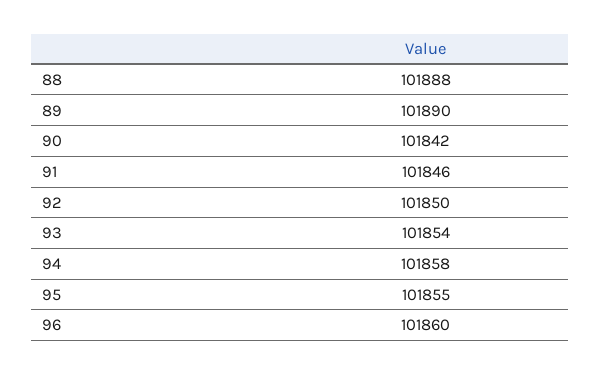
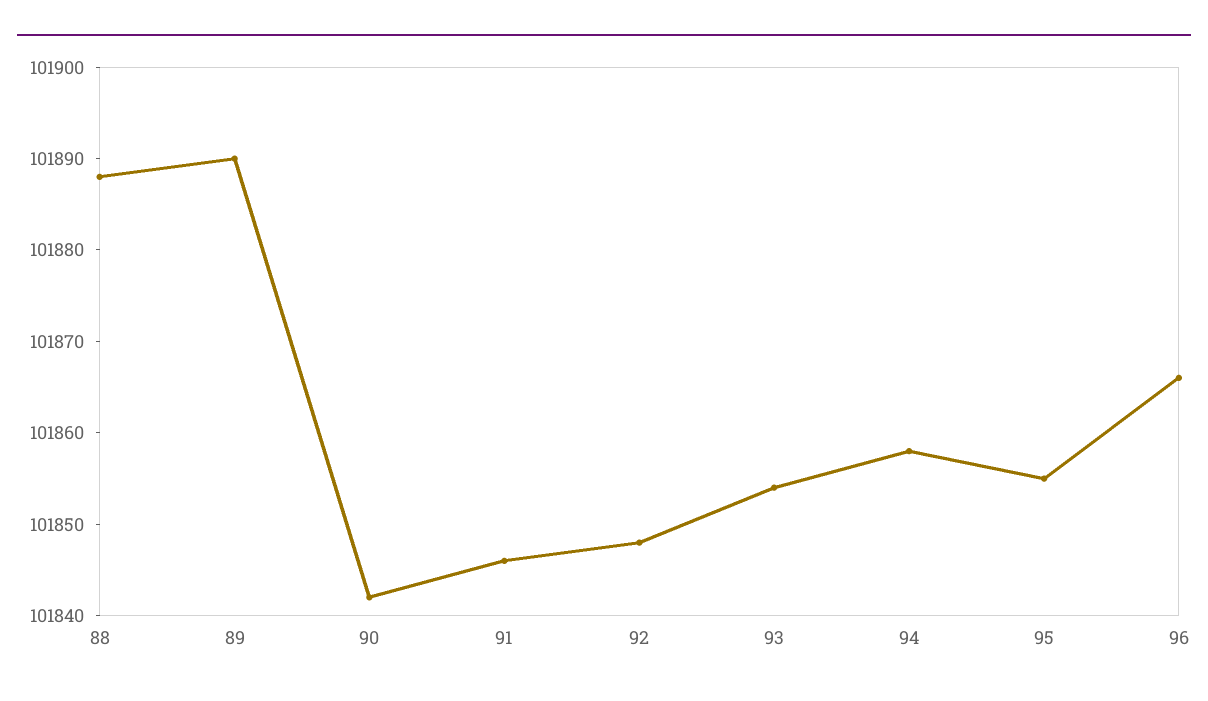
92: 101850 -> 101848
96: 101860 -> 101866

